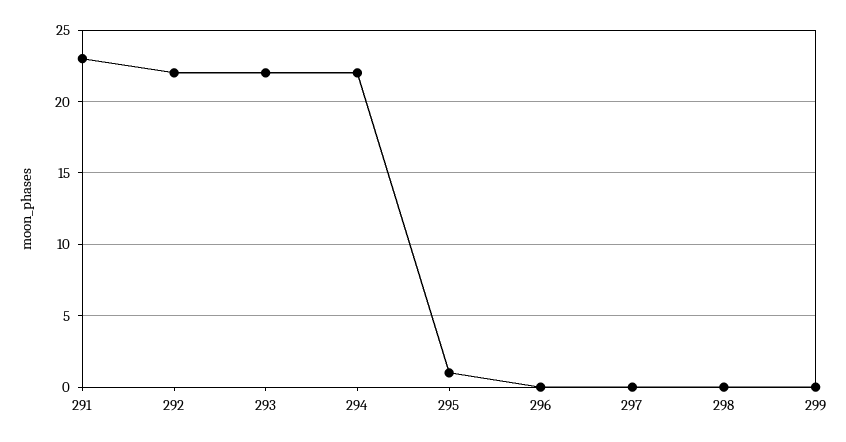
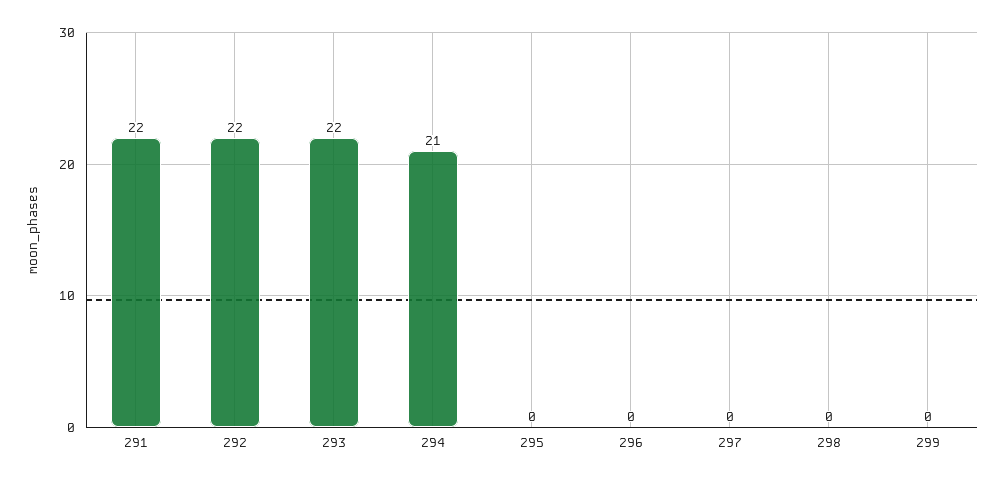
291: 23 -> 22
294: 22 -> 21
295: 1 -> 0

